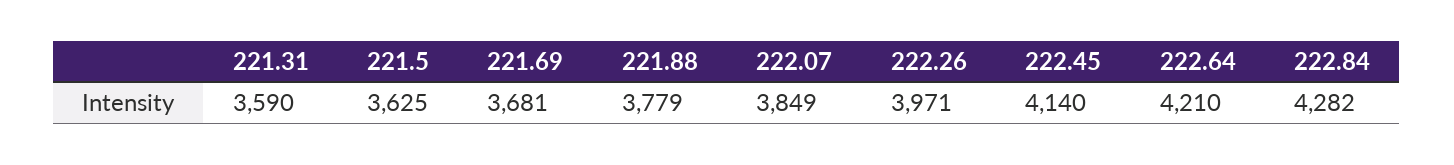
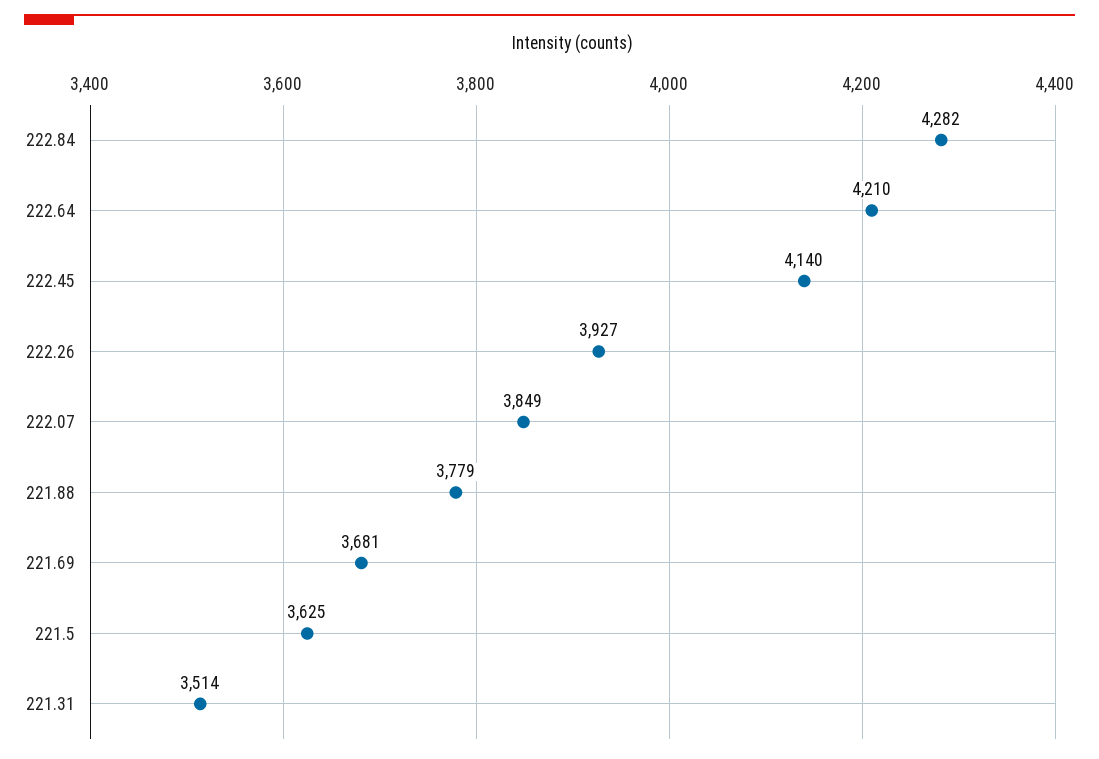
221.31: 3590 -> 3514
222.26: 3971 -> 3927

